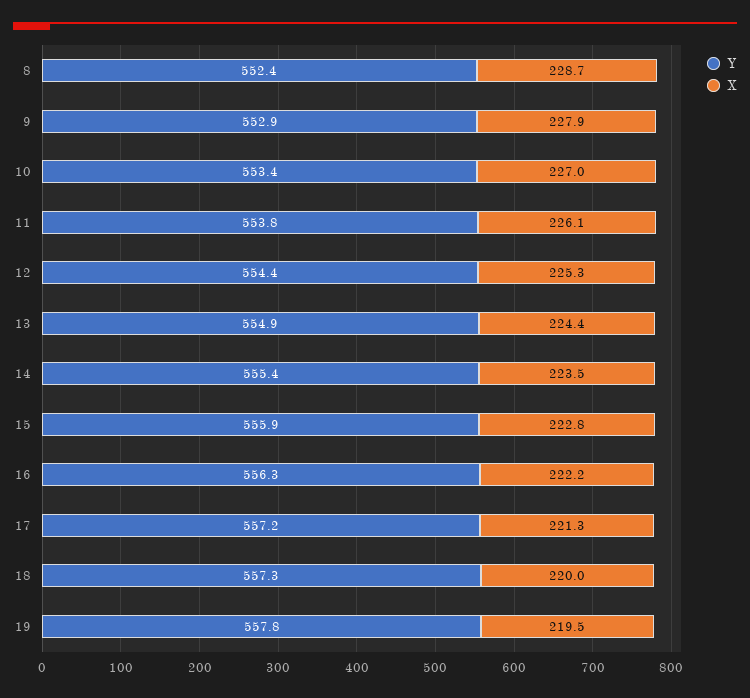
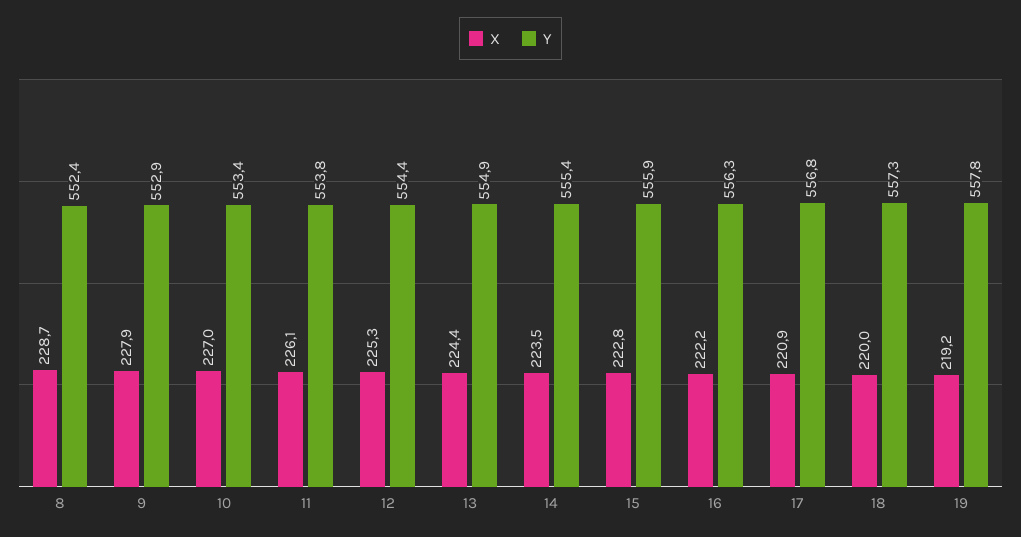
Y, 17: 557.2 -> 556.8
X, 17: 221.3 -> 220.9
X, 19: 219.5 -> 219.2

